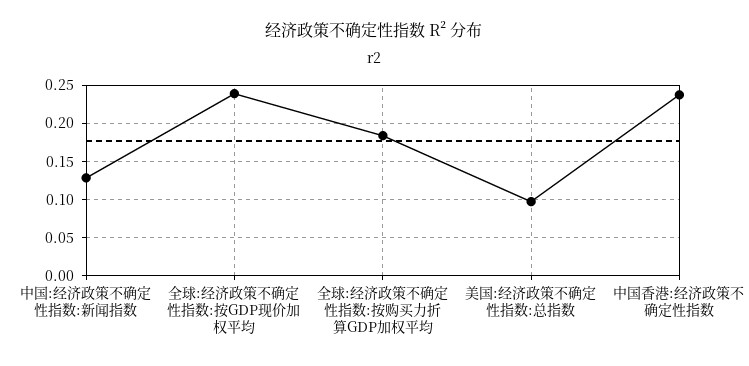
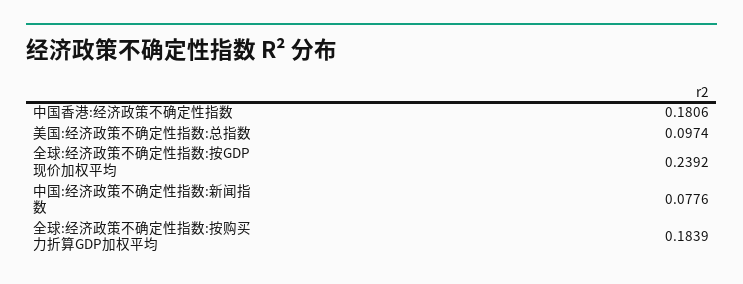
中国:经济政策不确定性指数:新闻指数: 0.13 -> 0.0776
中国香港:经济政策不确定性指数: 0.24 -> 0.1806

